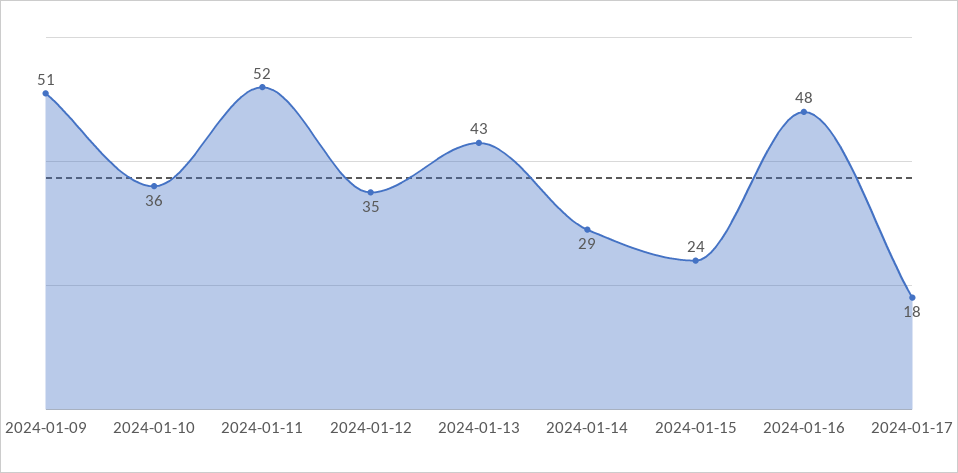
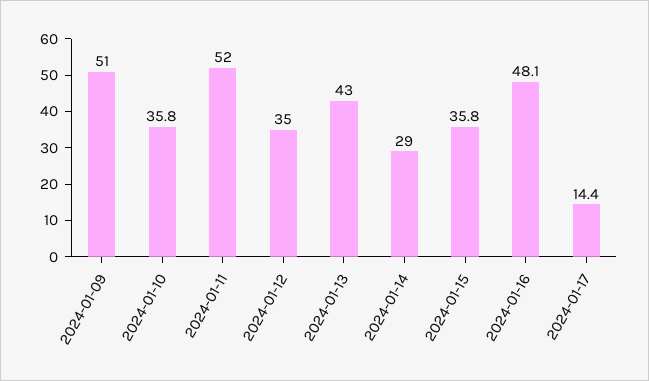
2024-01-15: 24 -> 35.8
2024-01-17: 18 -> 14.4

